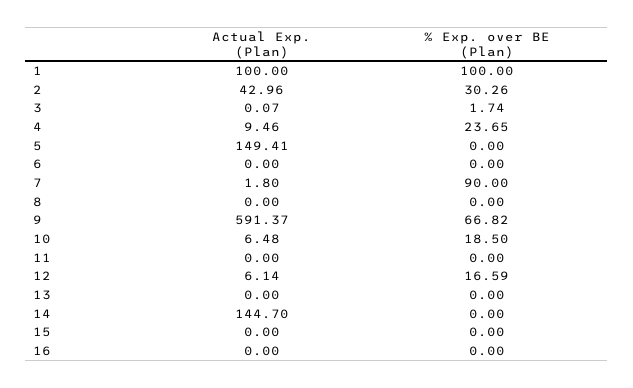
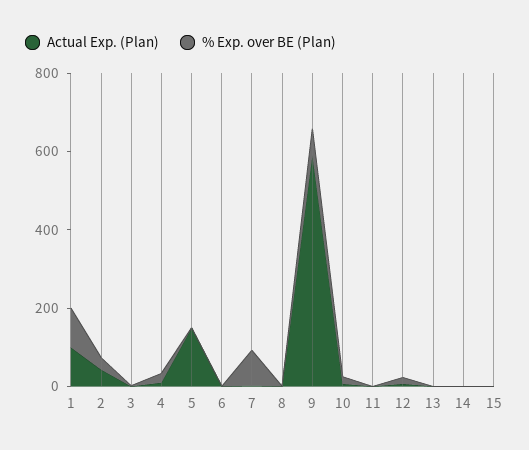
Actual Exp. (Plan), 14: 144.7 -> 0
Actual Exp. (Plan), 16: 0 -> none
% Exp. over BE (Plan), 16: 0 -> none

